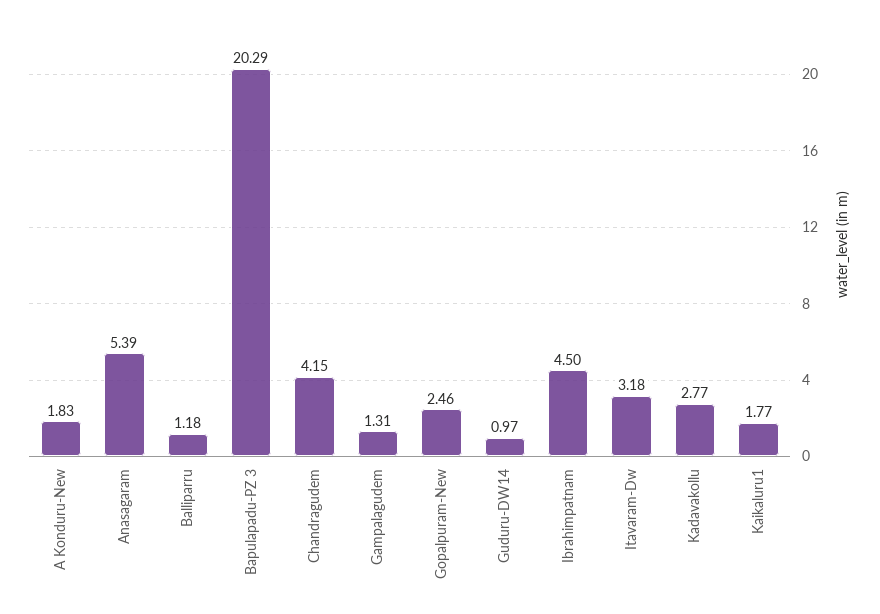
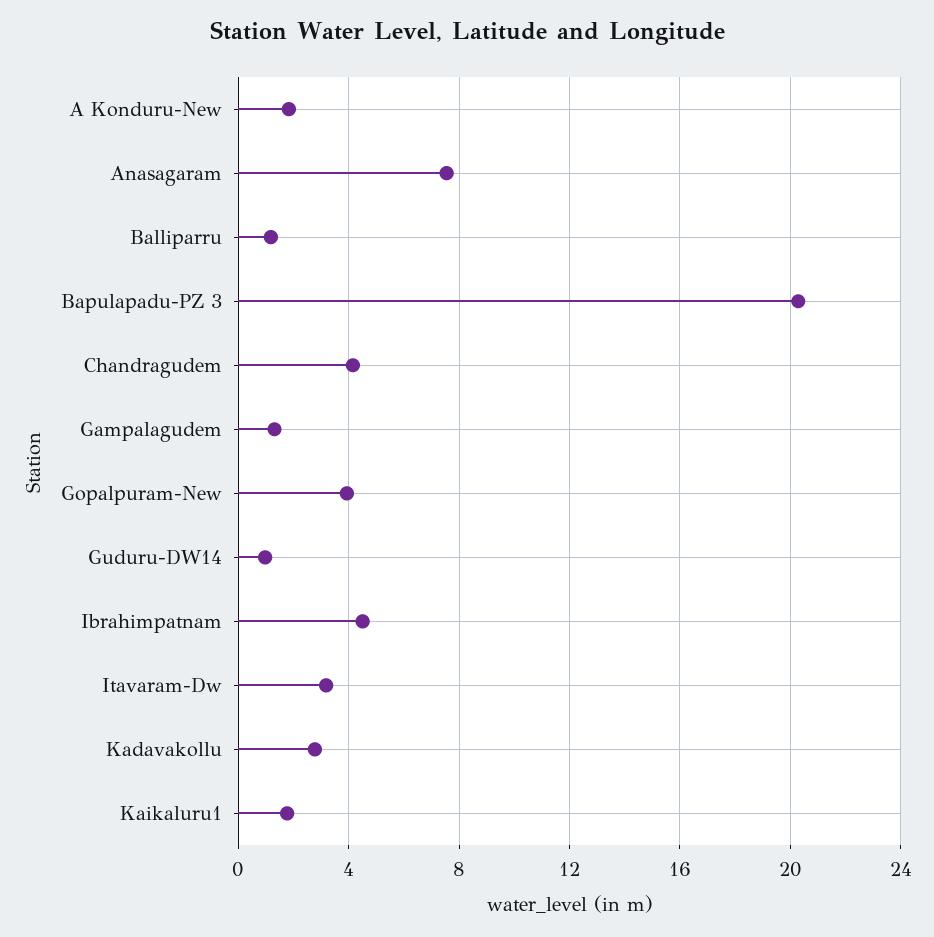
Anasagaram: 5.39 -> 7.5
Gopalpuram-New: 2.46 -> 4

